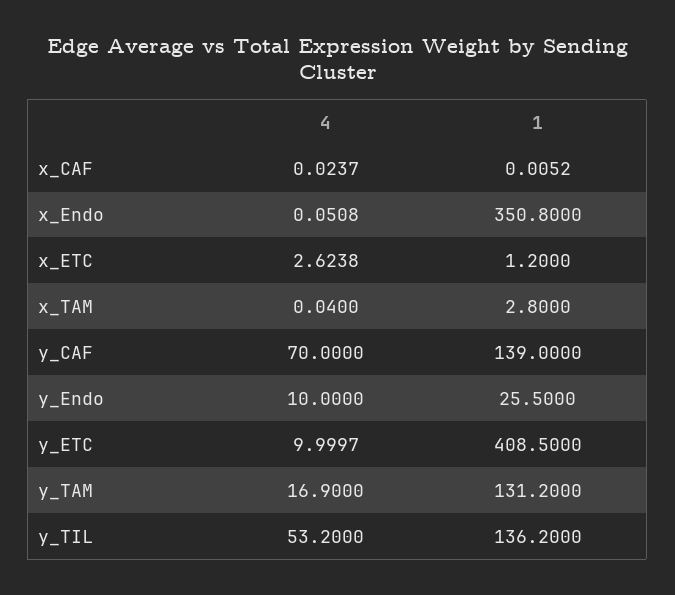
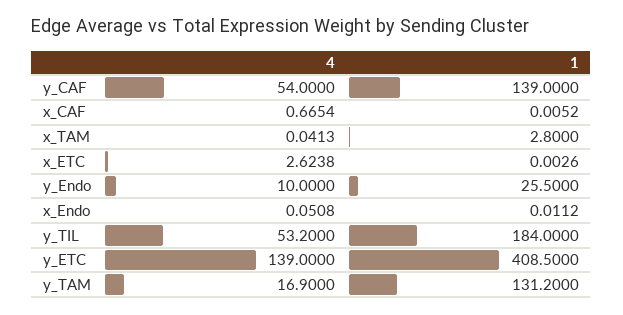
4, x_CAF: 0.0237 -> 0.6654
1, x_Endo: 350.8 -> 0.0112
1, x_ETC: 1.2 -> 0.0026
4, x_TAM: 0.04 -> 0.0413
4, y_CAF: 70 -> 54
4, y_ETC: 9.9997 -> 139
1, y_TIL: 136.2 -> 184

